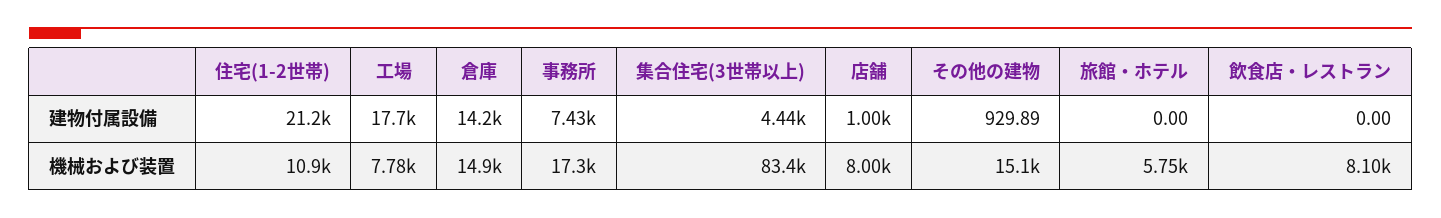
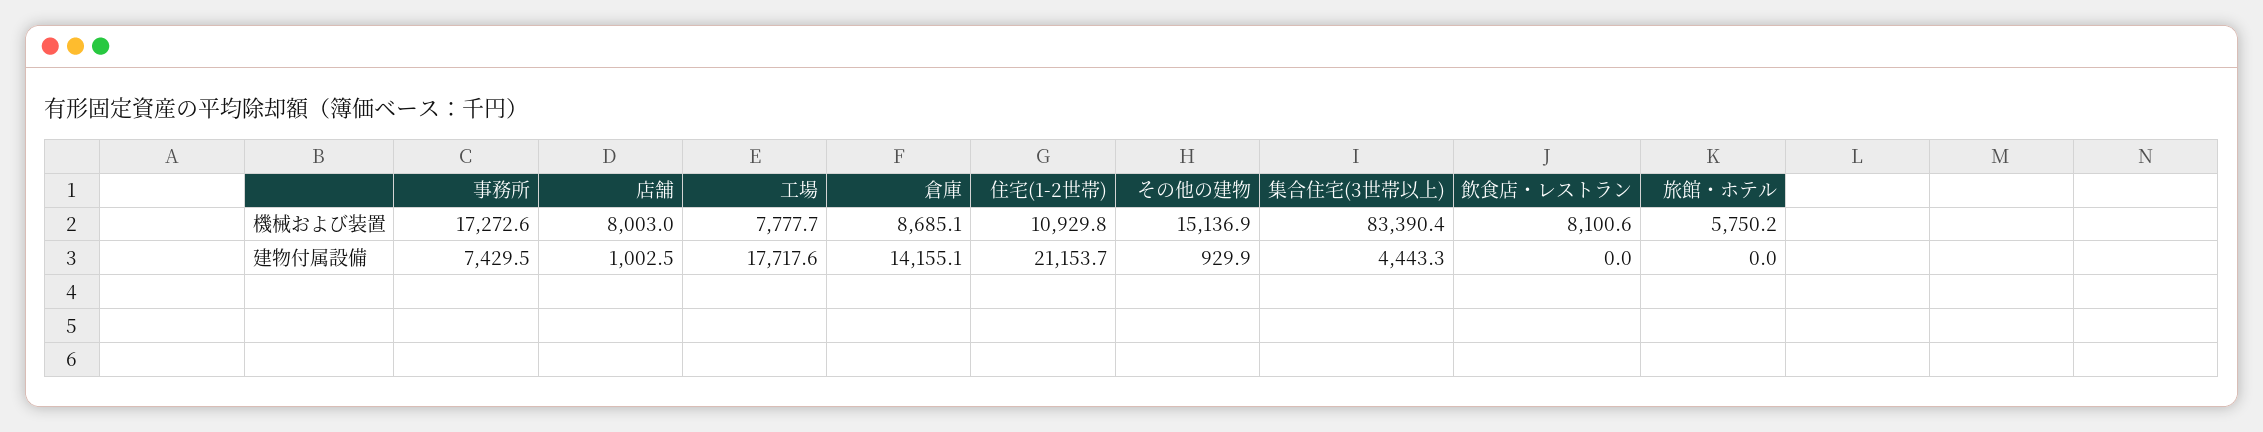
倉庫, 機械および装置: 14900 -> 8685.1

